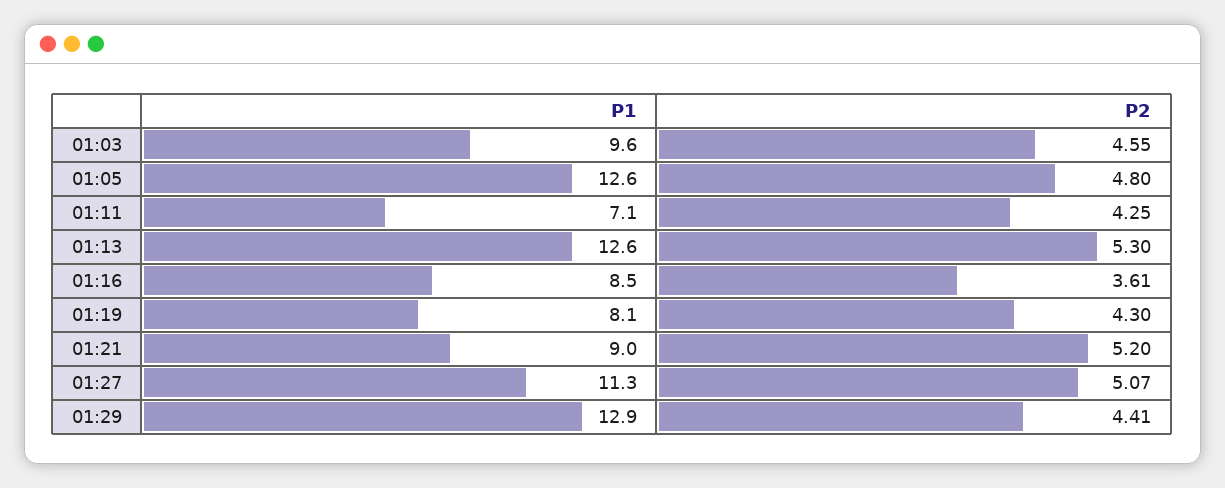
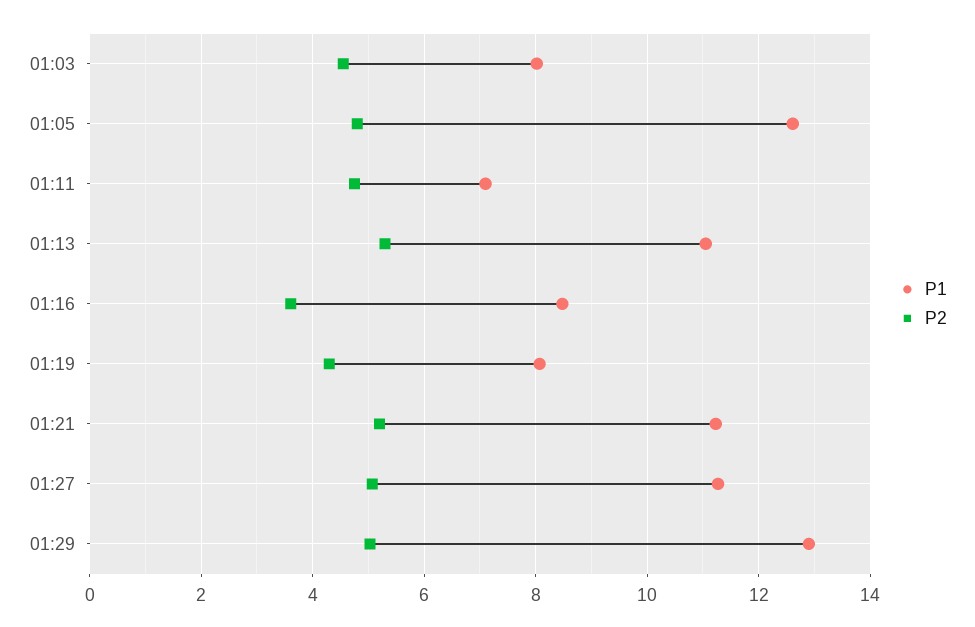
P1, 01:03: 9.6 -> 8
P2, 01:11: 4.25 -> 4.8
P1, 01:13: 12.6 -> 11
P1, 01:21: 9 -> 11.2
P2, 01:29: 4.41 -> 5

